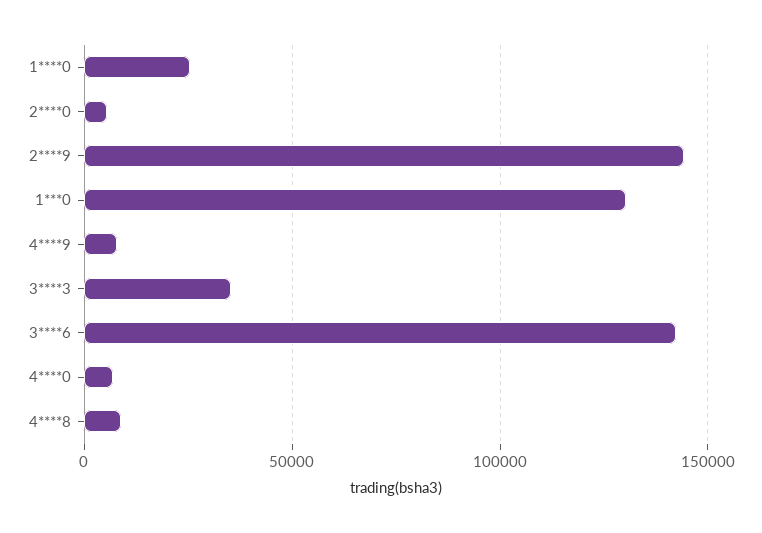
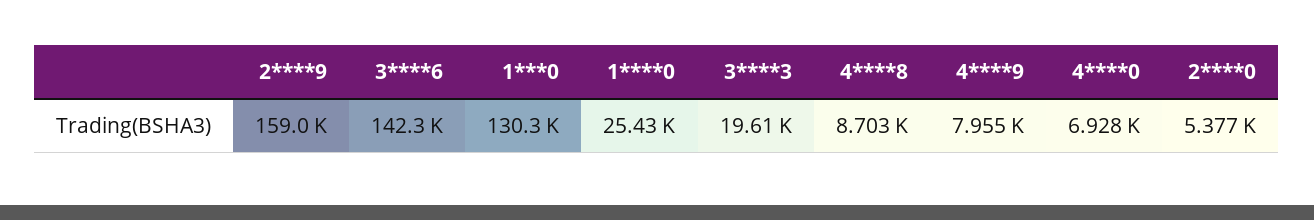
2****9: 145000 -> 159000
3****3: 35000 -> 19610

